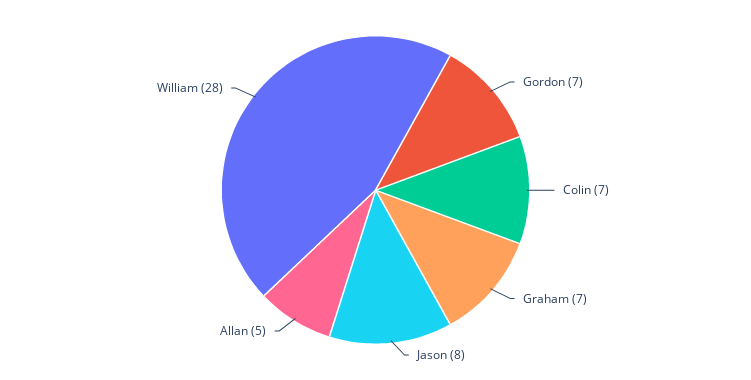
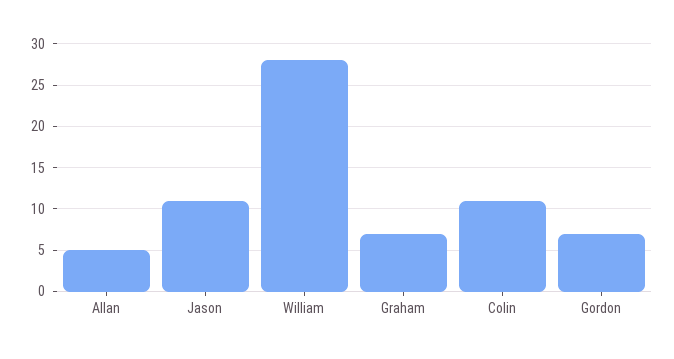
Colin: 7 -> 11
Jason: 8 -> 11

